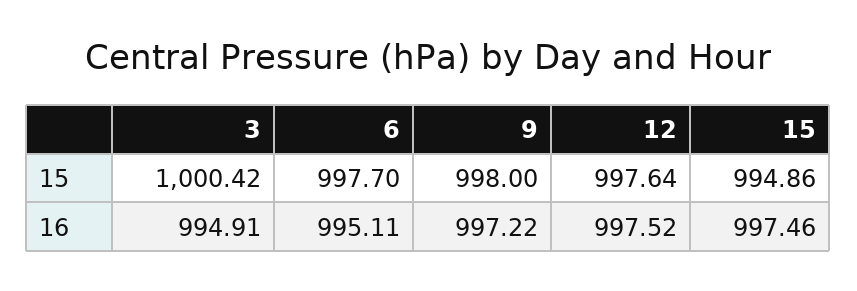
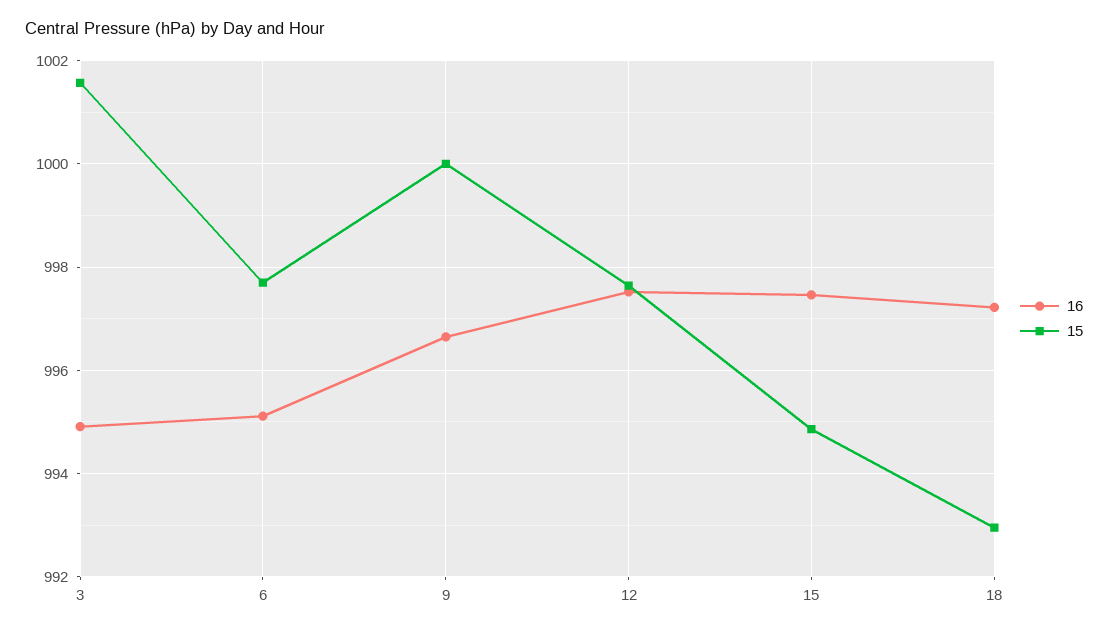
15, 3: 1000.42 -> 1001.6
15, 9: 998 -> 1000
16, 9: 997.22 -> 996.6
16, 18: none -> 997.2
15, 18: none -> 993

